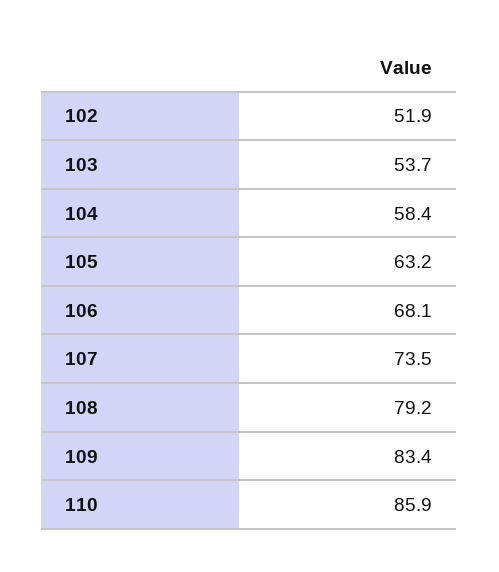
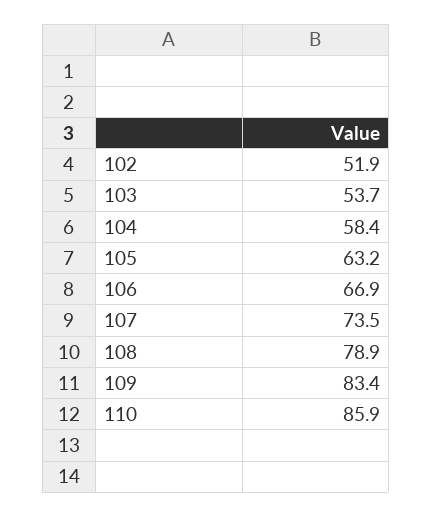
106: 68.1 -> 66.9
108: 79.2 -> 78.9

